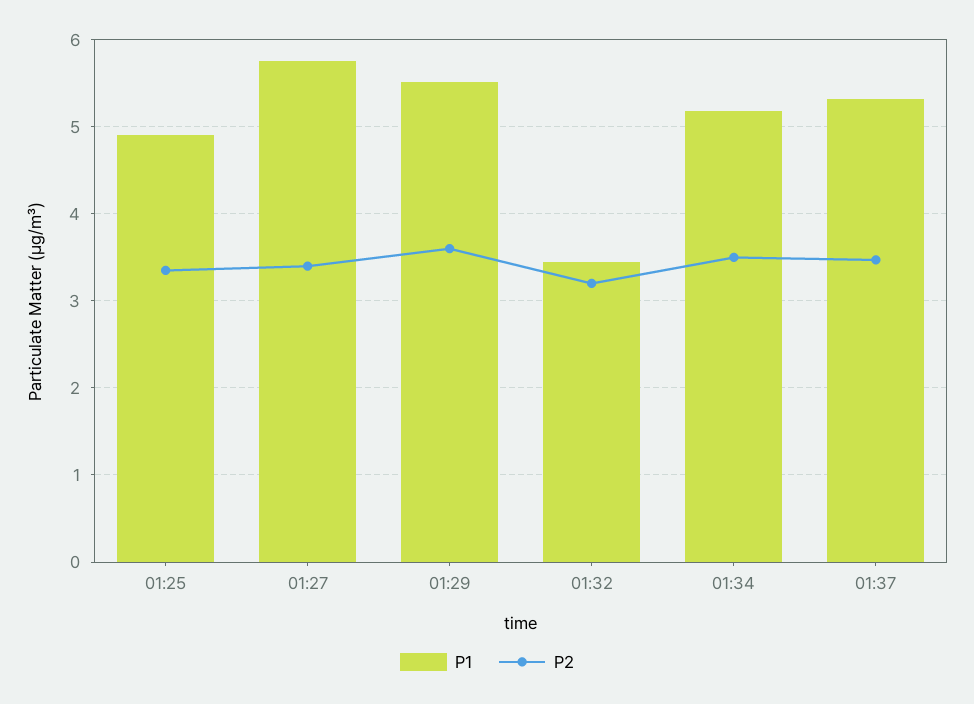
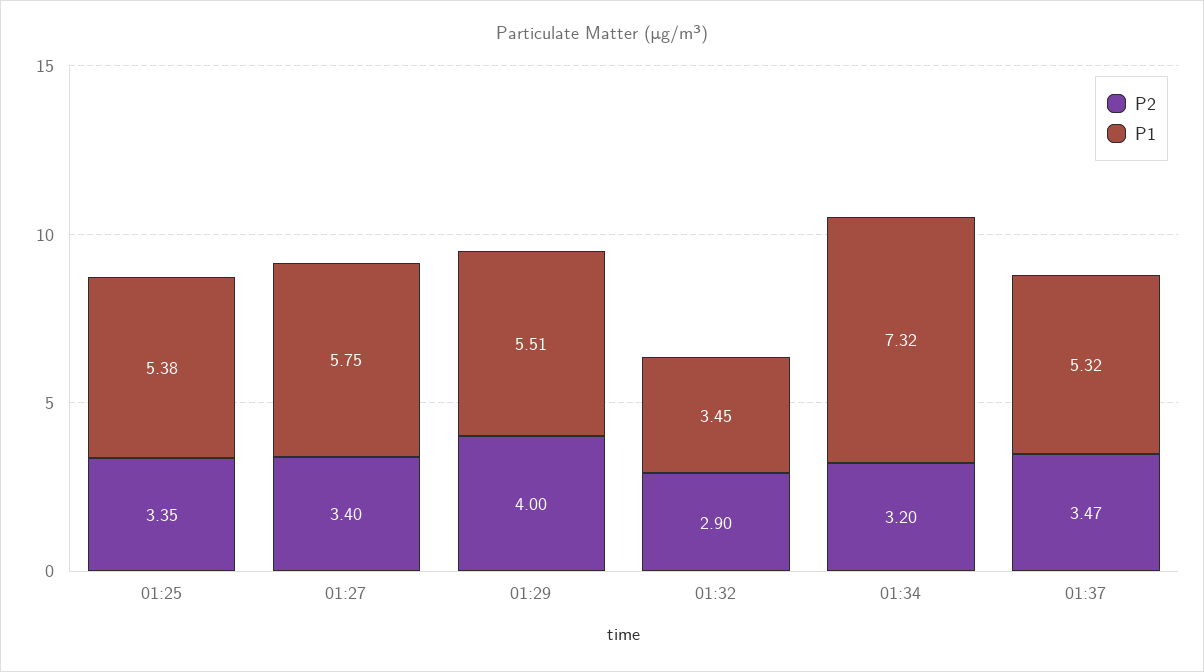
P1, 01:25: 4.9 -> 5.38
P2, 01:29: 3.6 -> 4
P2, 01:32: 3.2 -> 2.9
P1, 01:34: 5.2 -> 7.32
P2, 01:34: 3.5 -> 3.2

